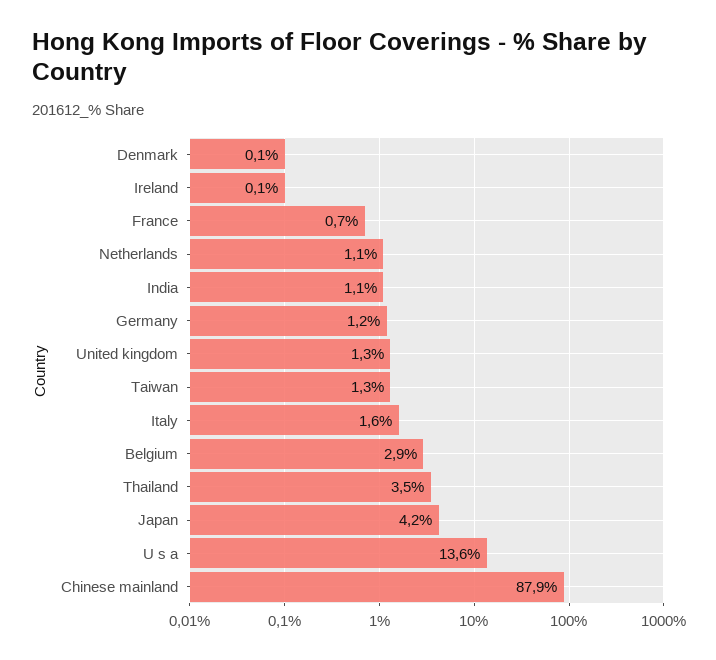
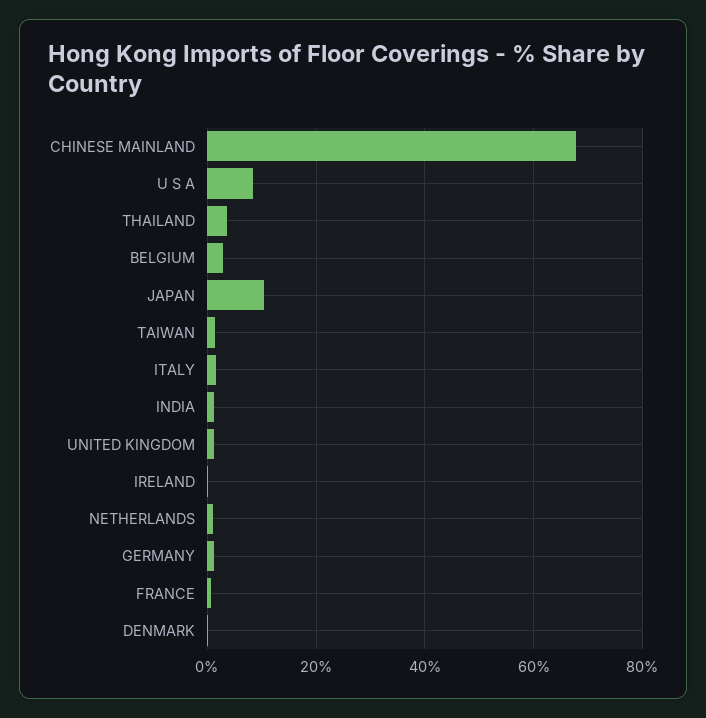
Japan: 4.2 -> 10
U s a: 13.6 -> 8
Chinese mainland: 87.9 -> 68

